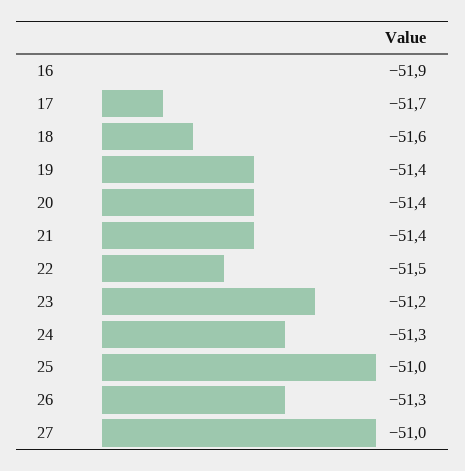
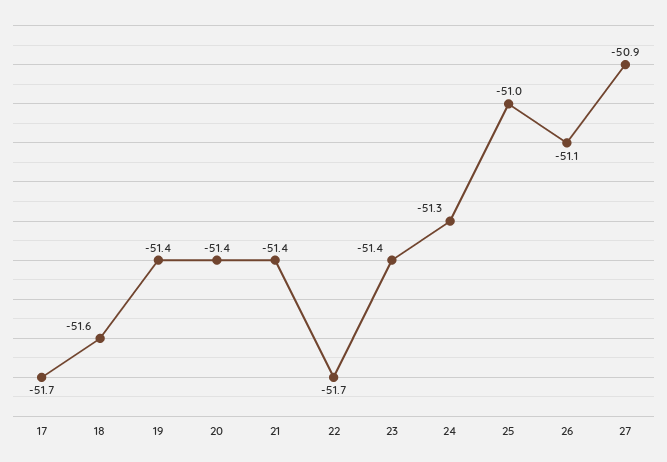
16: -51.9 -> none
22: -51.5 -> -51.7
23: -51.2 -> -51.4
26: -51.3 -> -51.1
27: -51 -> -50.9

